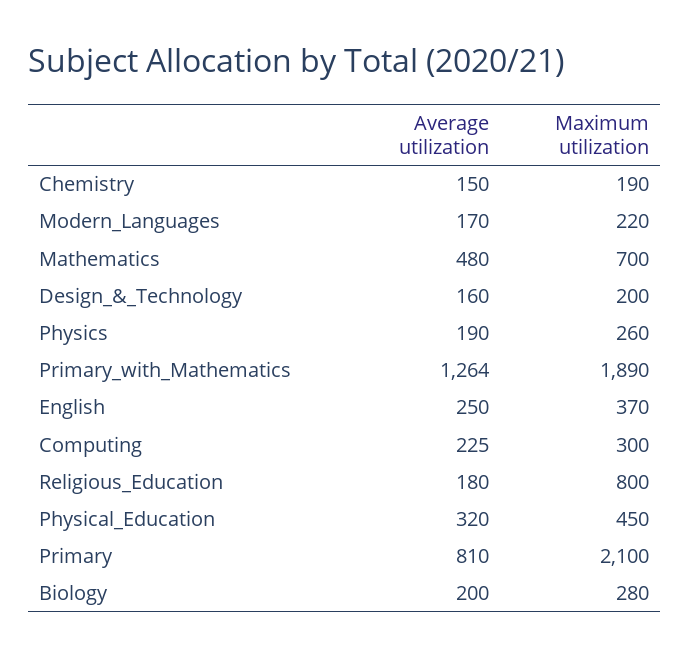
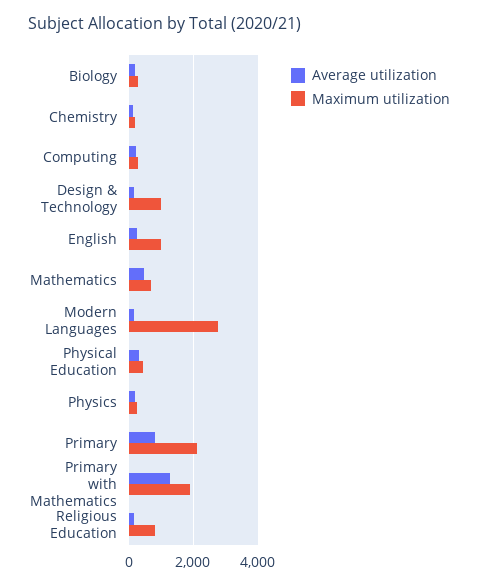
Maximum utilization, Modern_Languages: 220 -> 2800
Maximum utilization, Design_&_Technology: 200 -> 1000
Maximum utilization, English: 370 -> 1000

